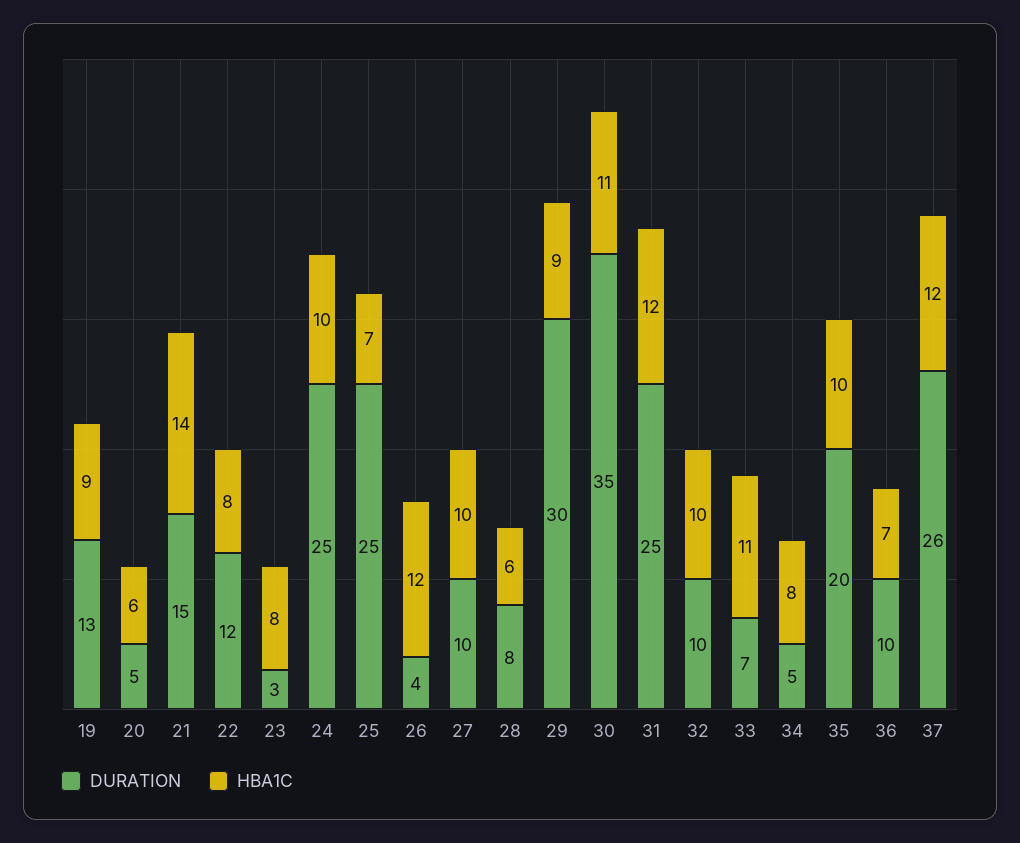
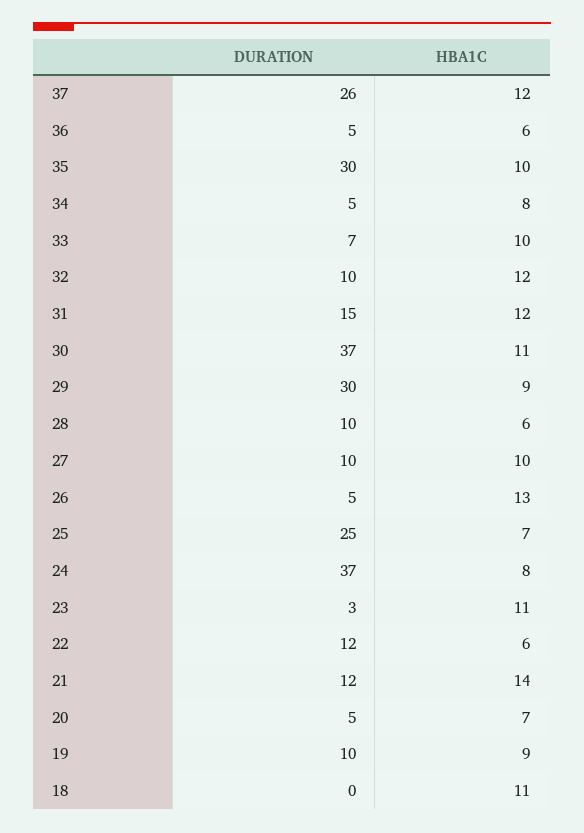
DURATION, 19: 13 -> 10
HBA1C, 20: 6 -> 7
DURATION, 21: 15 -> 12
HBA1C, 22: 8 -> 6
HBA1C, 23: 8 -> 11
DURATION, 24: 25 -> 37
HBA1C, 24: 10 -> 8
DURATION, 26: 4 -> 5
HBA1C, 26: 12 -> 13
DURATION, 28: 8 -> 10
DURATION, 30: 35 -> 37
DURATION, 31: 25 -> 15
HBA1C, 32: 10 -> 12
HBA1C, 33: 11 -> 10
DURATION, 35: 20 -> 30
DURATION, 36: 10 -> 5
HBA1C, 36: 7 -> 6
DURATION, 18: none -> 0
HBA1C, 18: none -> 11

